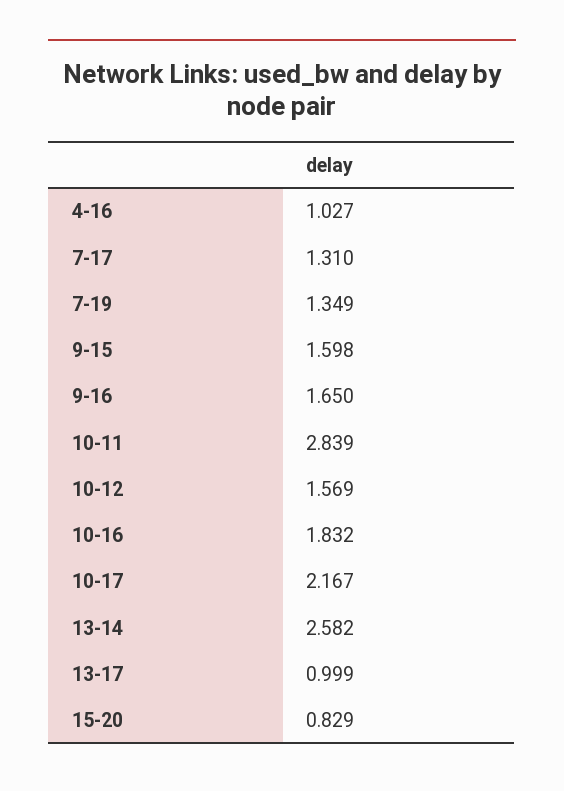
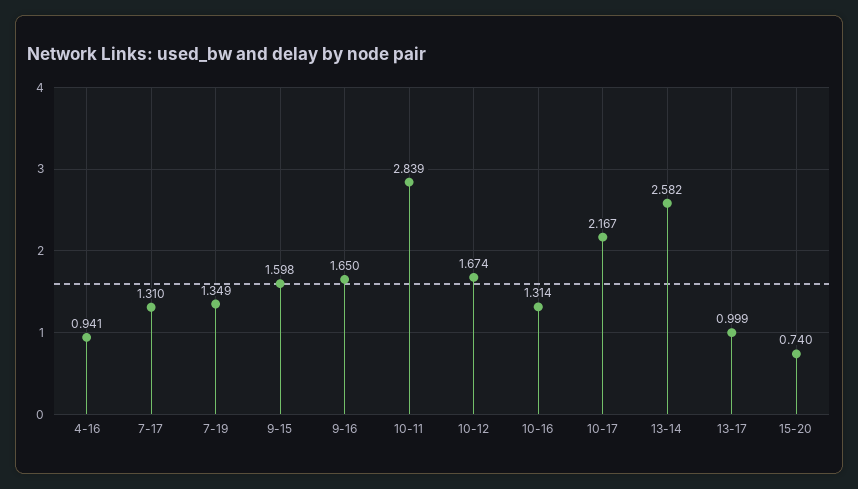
4-16: 1.027 -> 0.941
10-12: 1.569 -> 1.674
10-16: 1.832 -> 1.314
15-20: 0.829 -> 0.74

